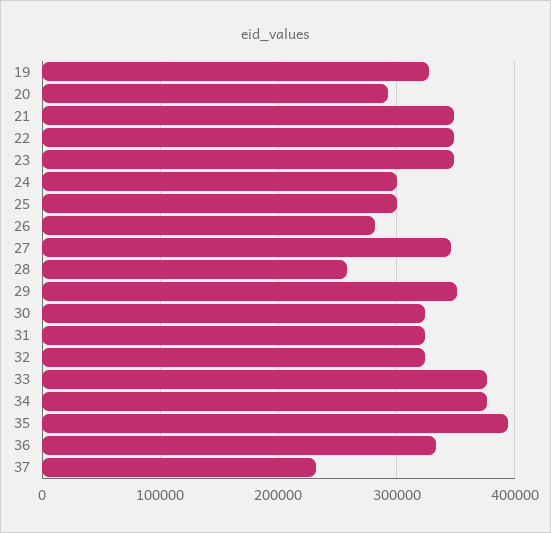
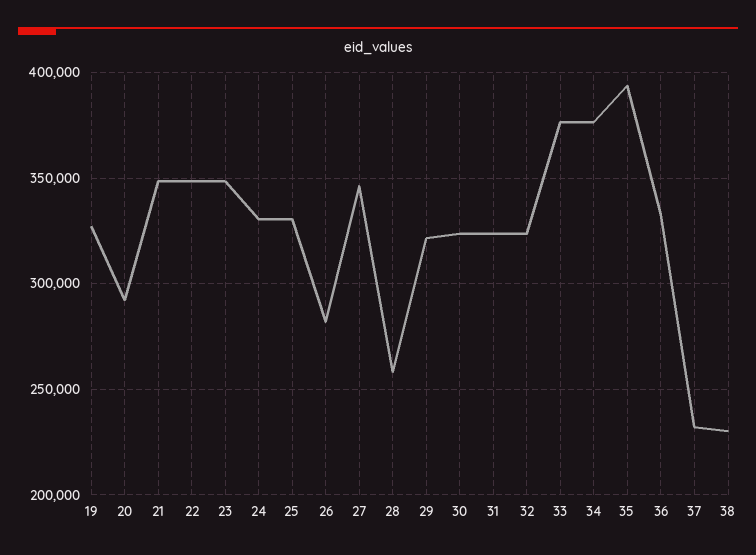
24: 300000 -> 330000
25: 300000 -> 330000
29: 350000 -> 320000
38: none -> 230000

